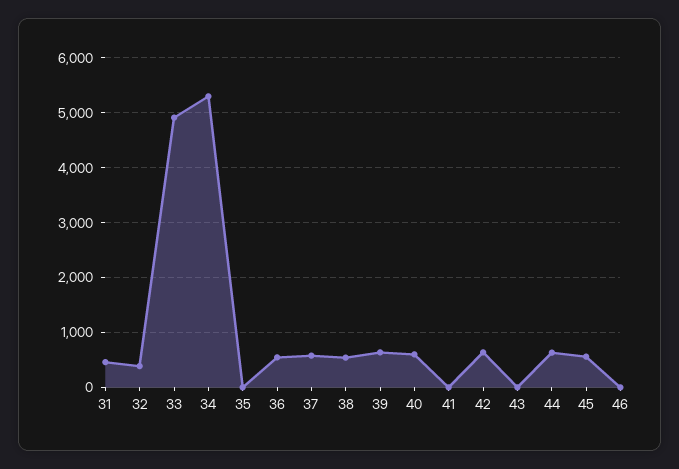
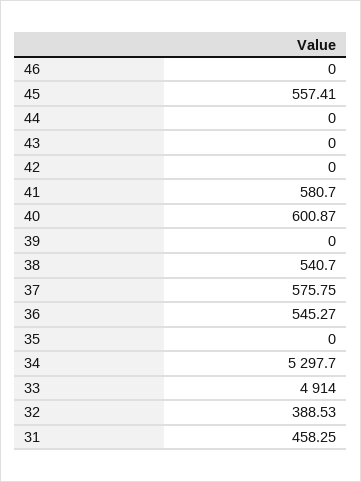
39: 600 -> 0
41: 0 -> 580.7
42: 600 -> 0
44: 600 -> 0

